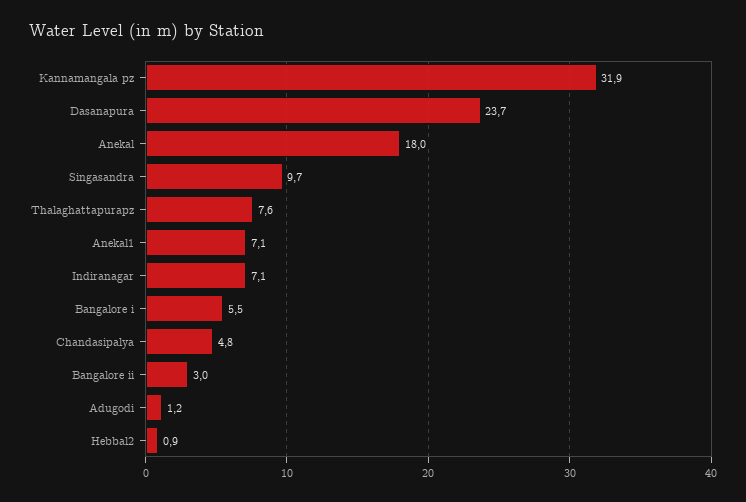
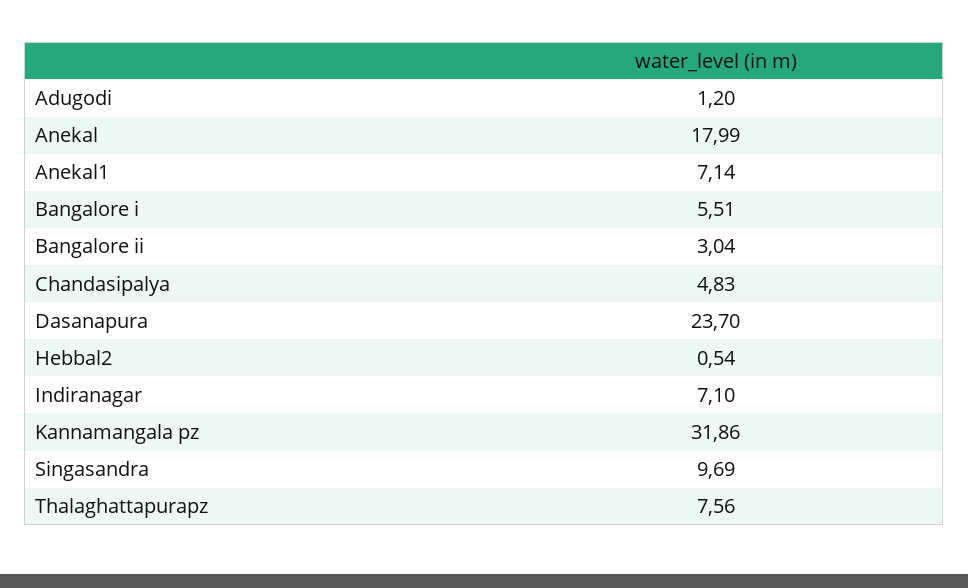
Hebbal2: 0.9 -> 0.54

